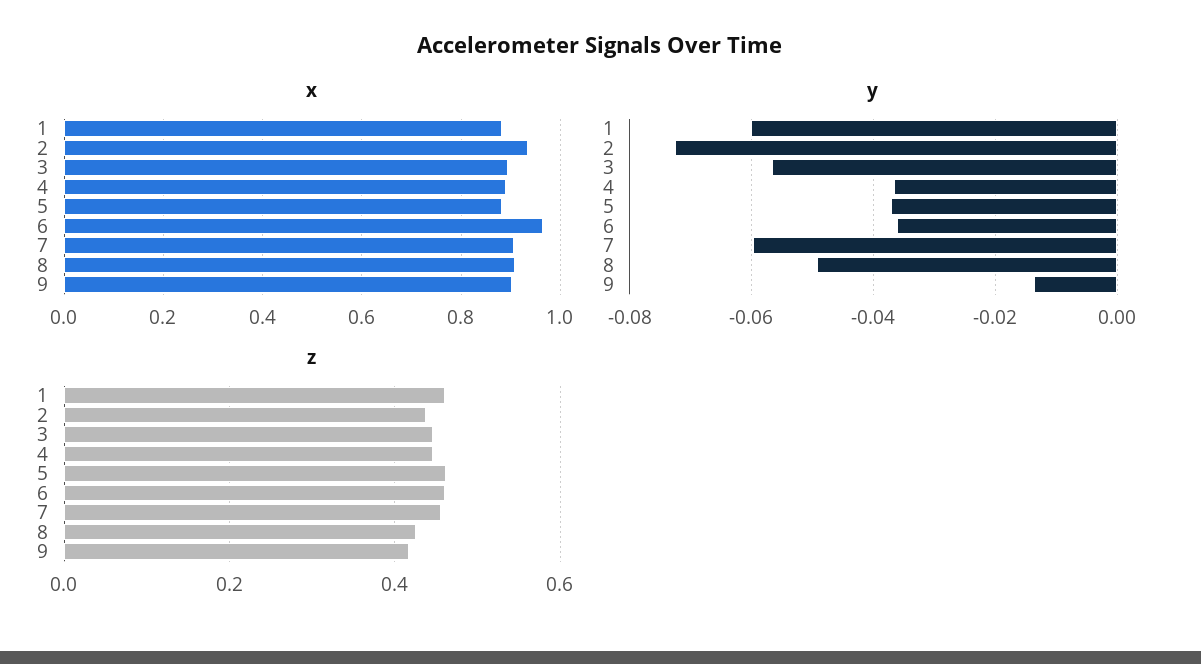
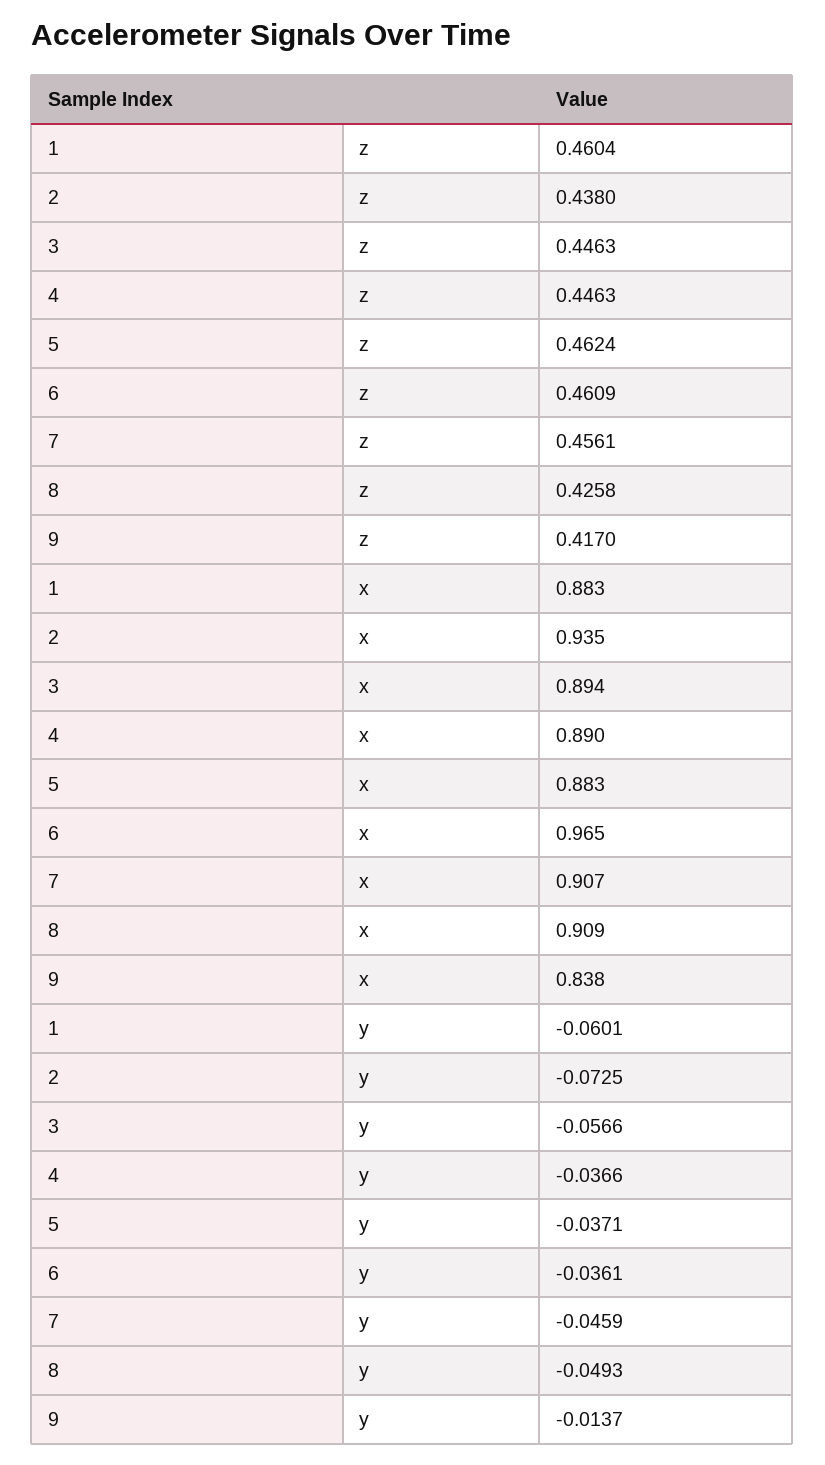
x, 9: 0.9 -> 0.838
y, 7: -0.06 -> -0.0459

